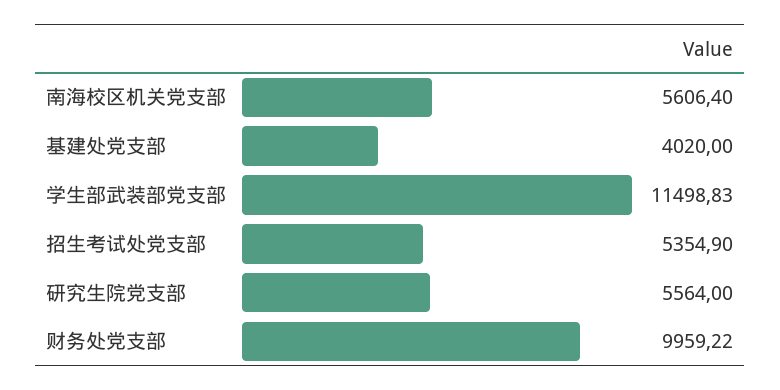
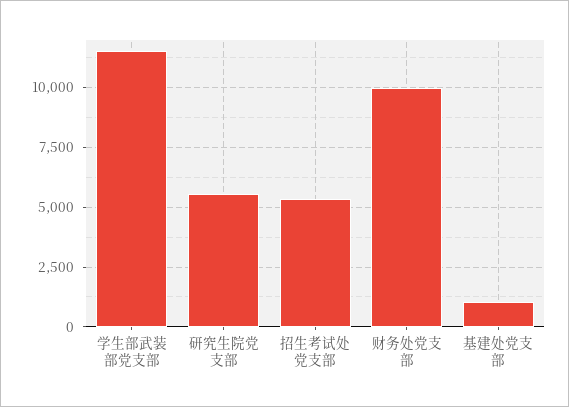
南海校区机关党支部: 5606.4 -> none
基建处党支部: 4020 -> 1000

